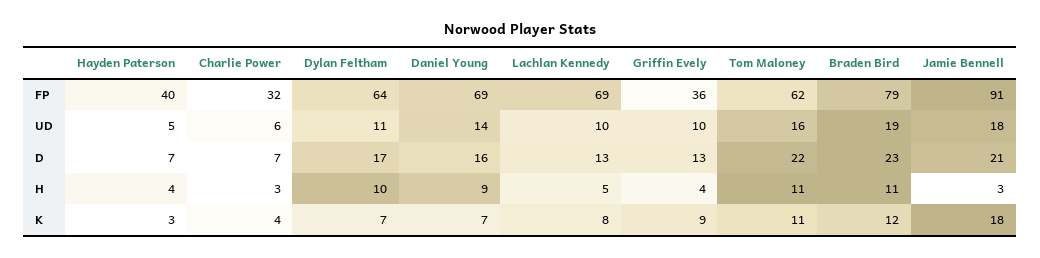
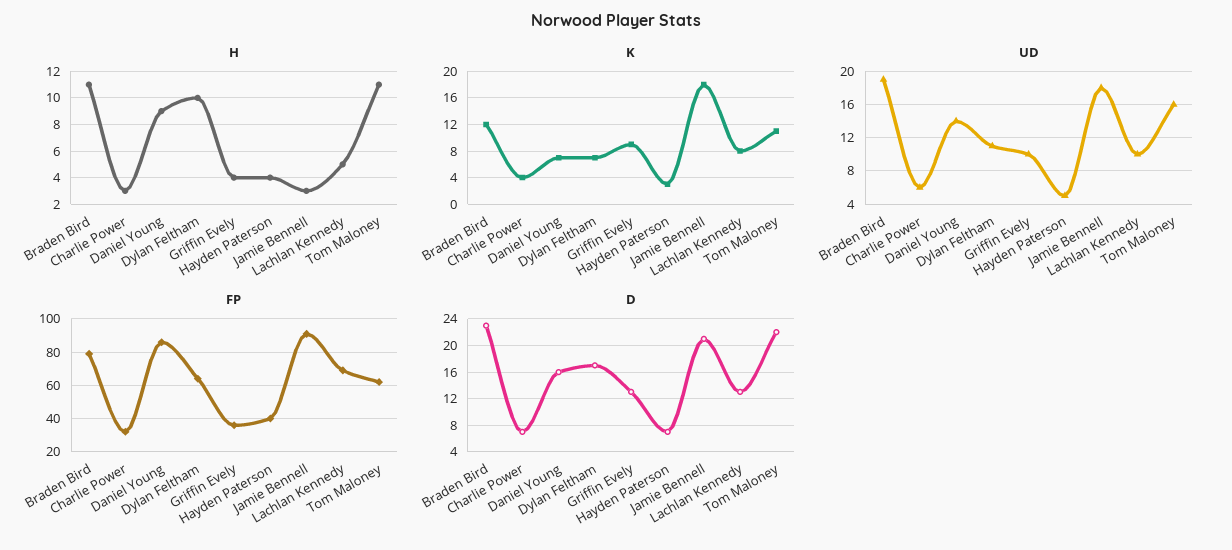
FP, Daniel Young: 69 -> 85

